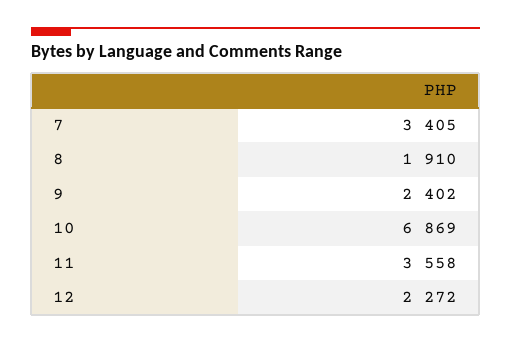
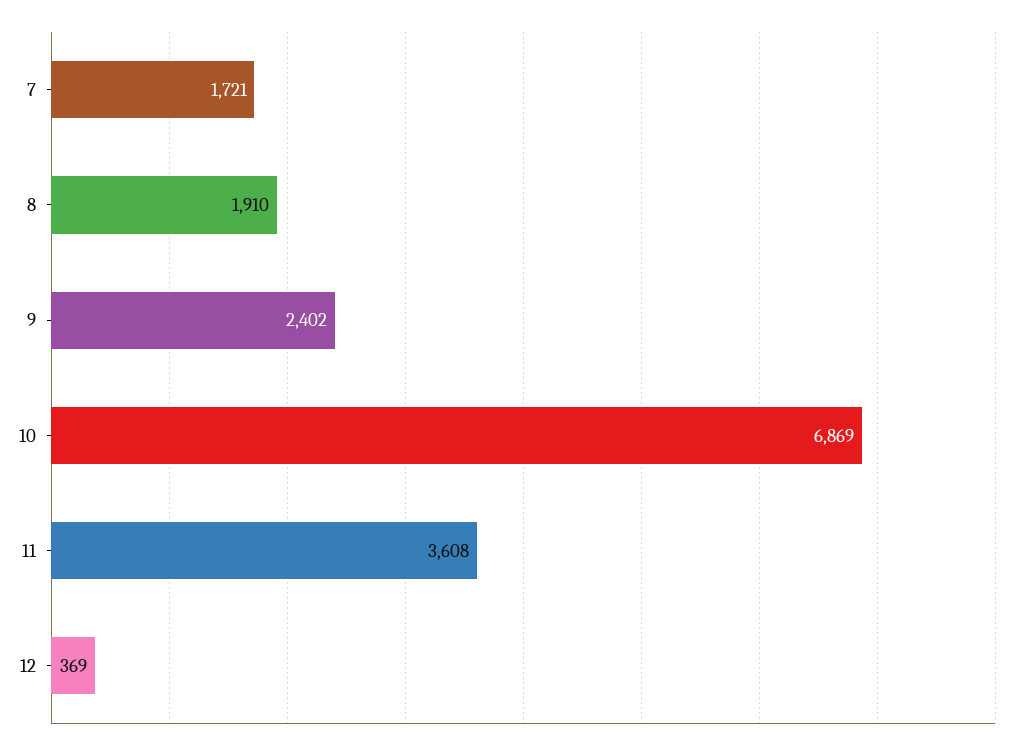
7: 3405 -> 1721
11: 3558 -> 3608
12: 2272 -> 369

